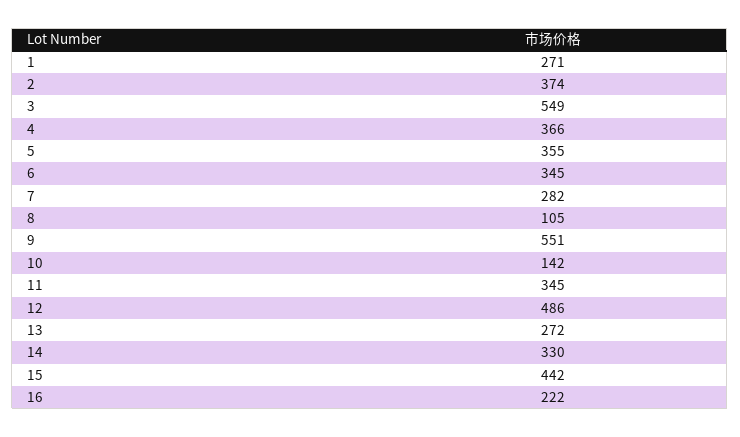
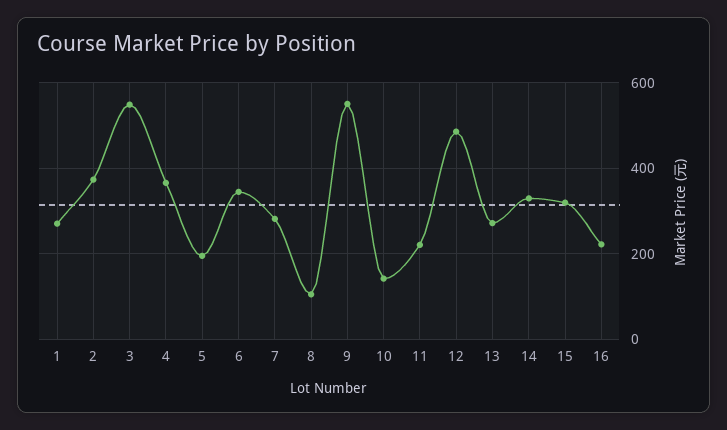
5: 355 -> 200
11: 345 -> 220
15: 442 -> 320

